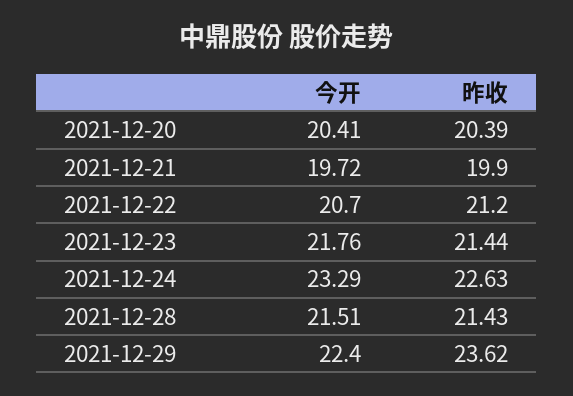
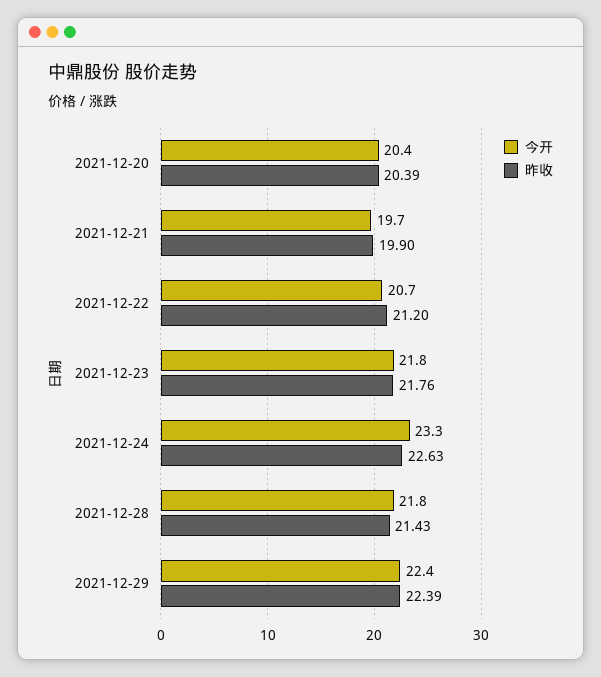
昨收, 2021-12-23: 21.44 -> 21.76
今开, 2021-12-28: 21.51 -> 21.8
昨收, 2021-12-29: 23.62 -> 22.39

